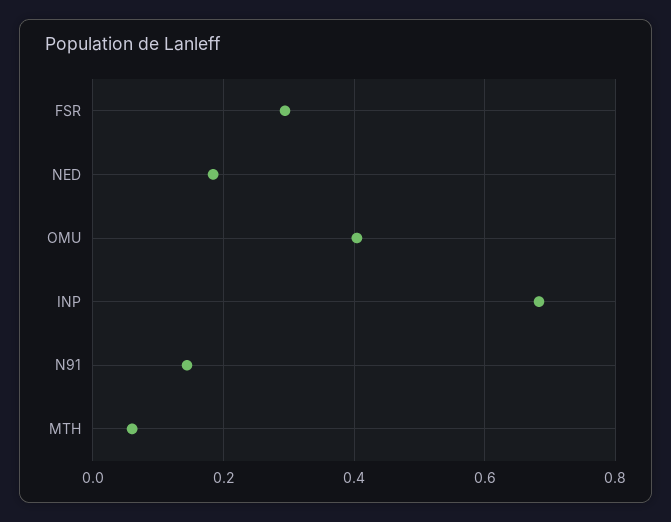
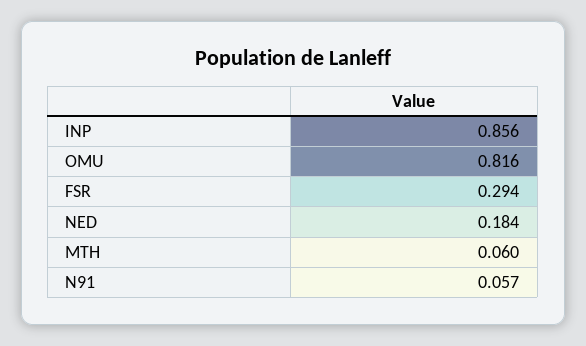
OMU: 0.4 -> 0.816
INP: 0.68 -> 0.856
N91: 0.14 -> 0.057

